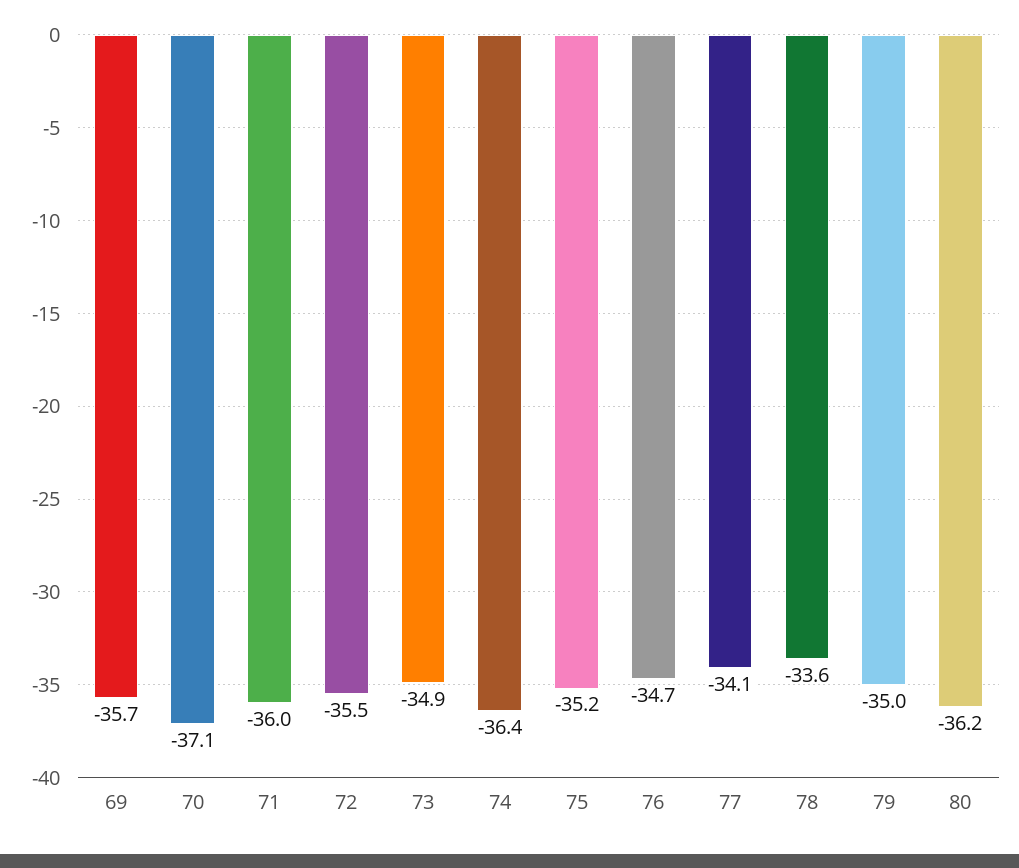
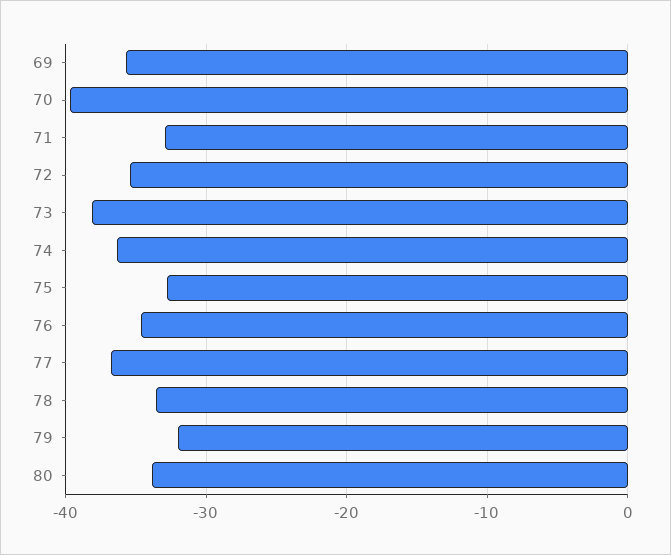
70: -37.1 -> -40
71: -36 -> -33
73: -34.9 -> -38
75: -35.2 -> -33
77: -34.1 -> -37
79: -35 -> -32
80: -36.2 -> -34

